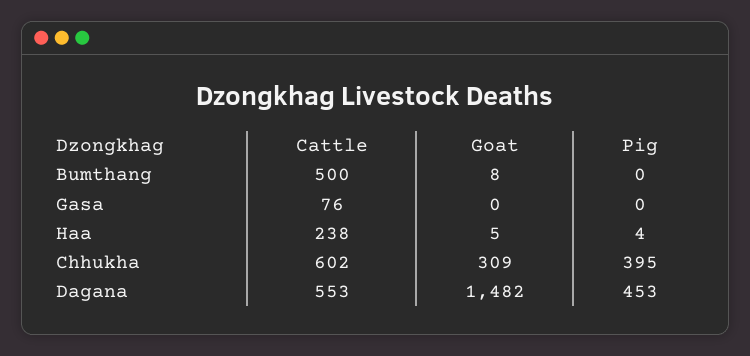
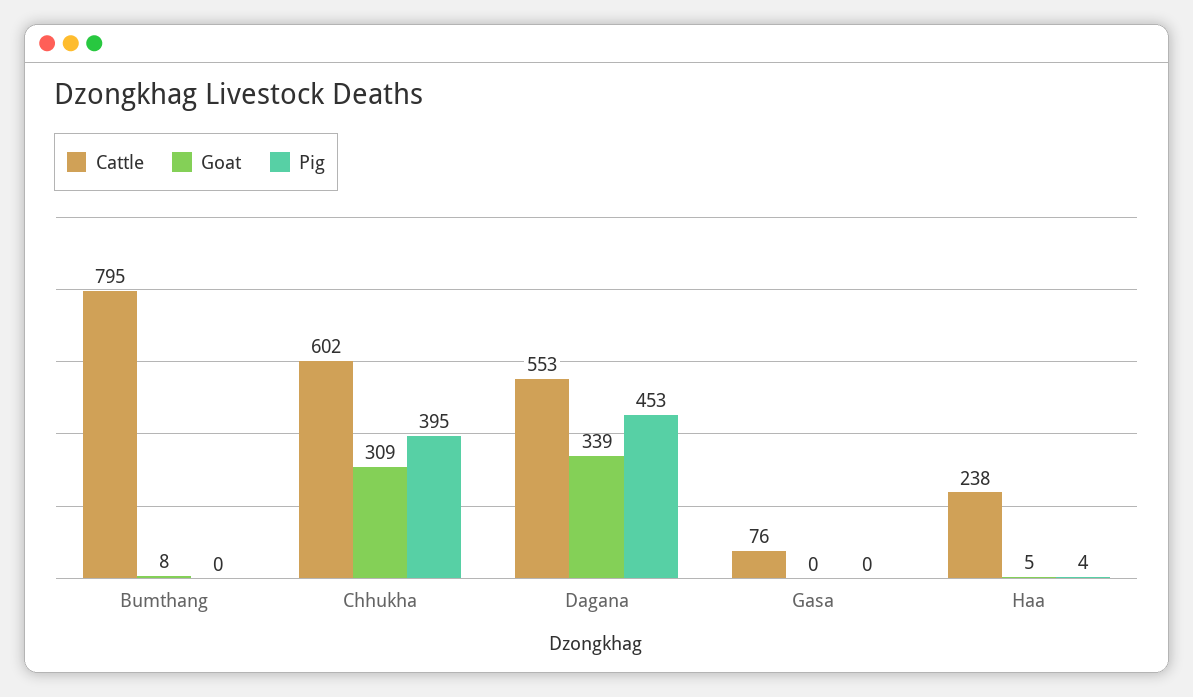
Cattle, Bumthang: 500 -> 795
Goat, Dagana: 1482 -> 339

